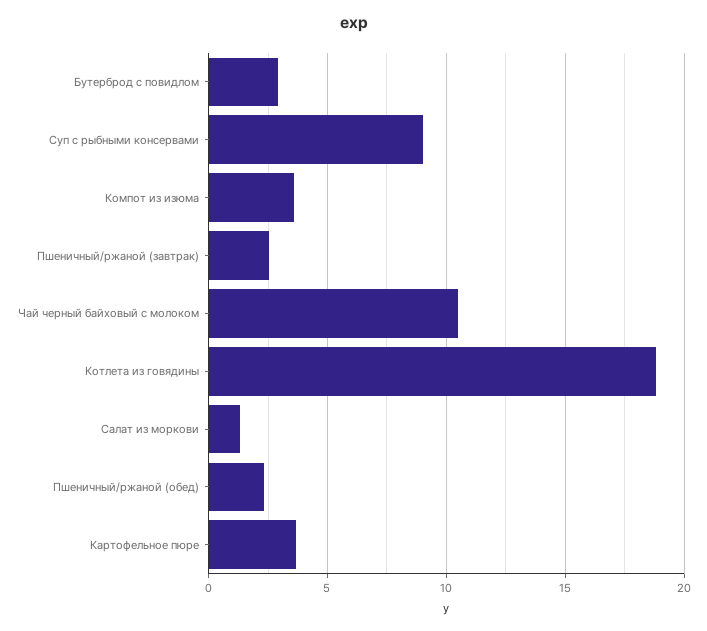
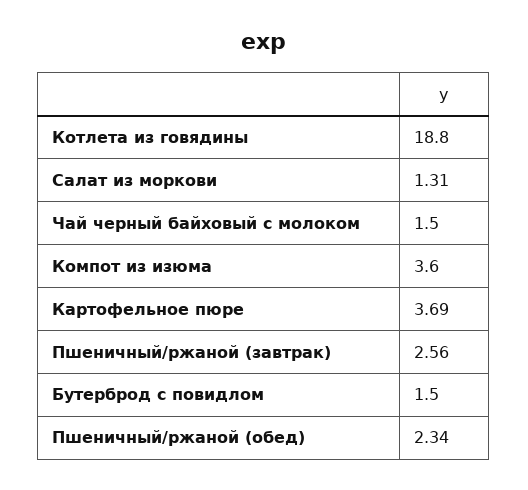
Бутерброд с повидлом: 3 -> 1.5
Суп с рыбными консервами: 9 -> none
Чай черный байховый с молоком: 10.5 -> 1.5

